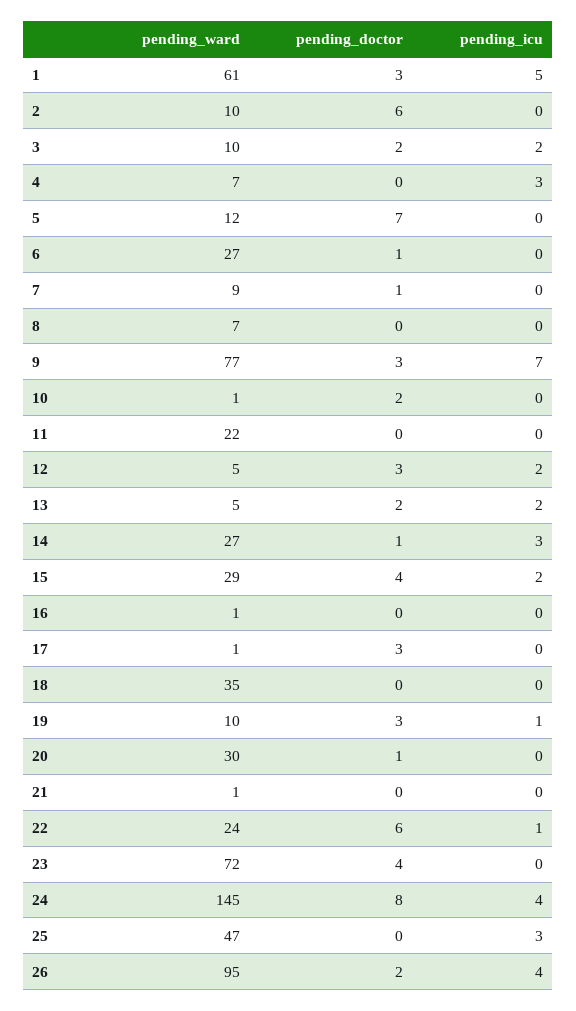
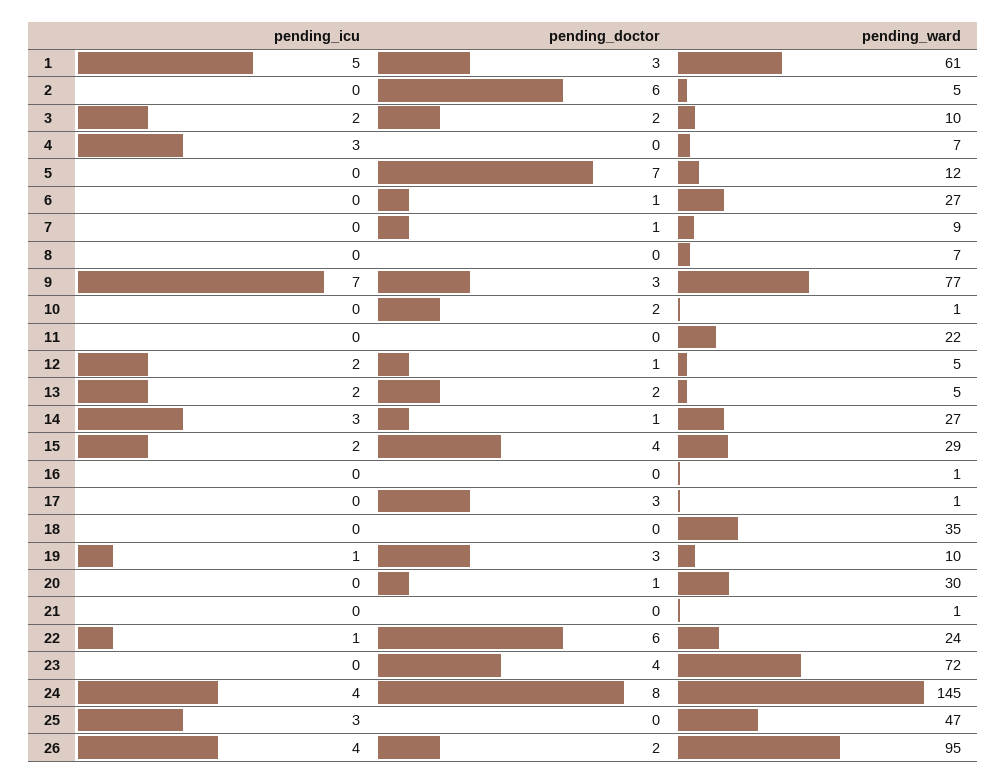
pending_ward, 2: 10 -> 5
pending_doctor, 12: 3 -> 1

